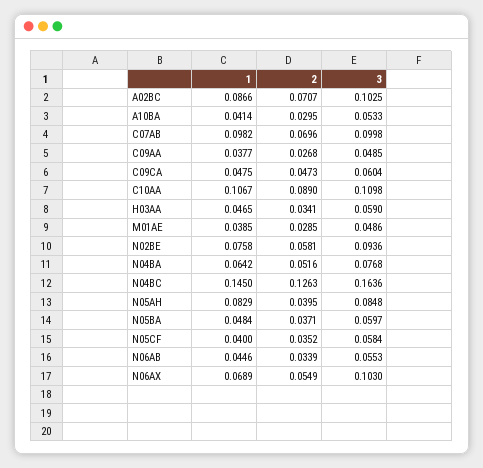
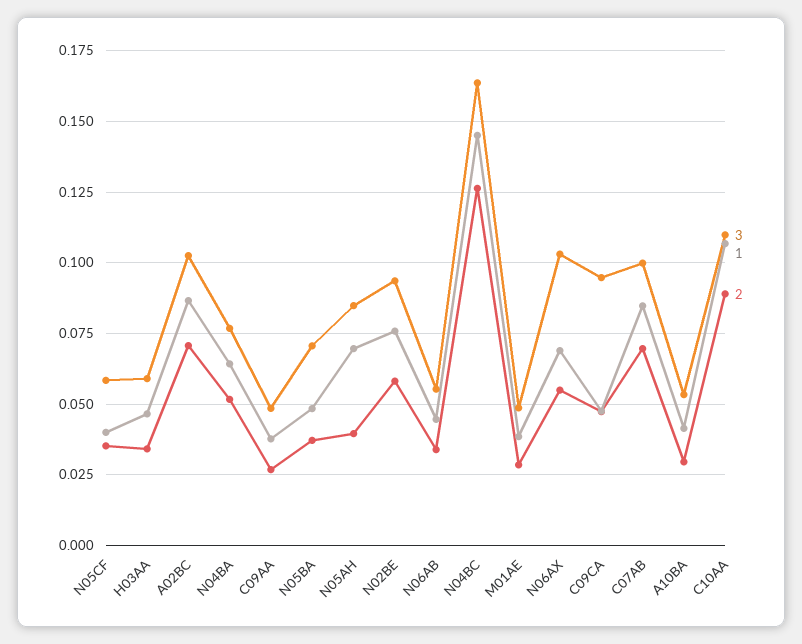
1, C07AB: 0.0982 -> 0.085
3, C09CA: 0.0604 -> 0.095
1, N05AH: 0.0829 -> 0.07
3, N05BA: 0.0597 -> 0.07

